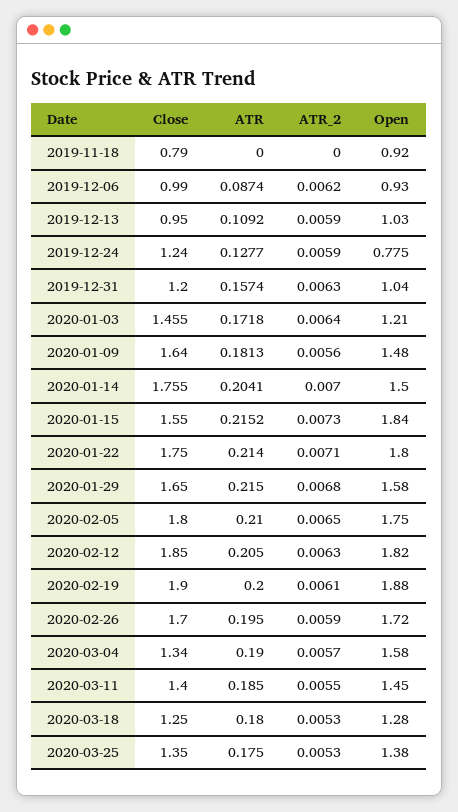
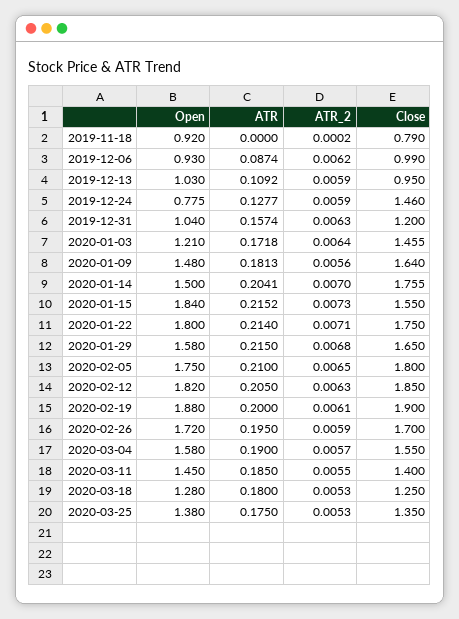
ATR_2, 2019-11-18: 0 -> 0.0002
Close, 2019-12-24: 1.24 -> 1.46
Close, 2020-03-04: 1.34 -> 1.55

